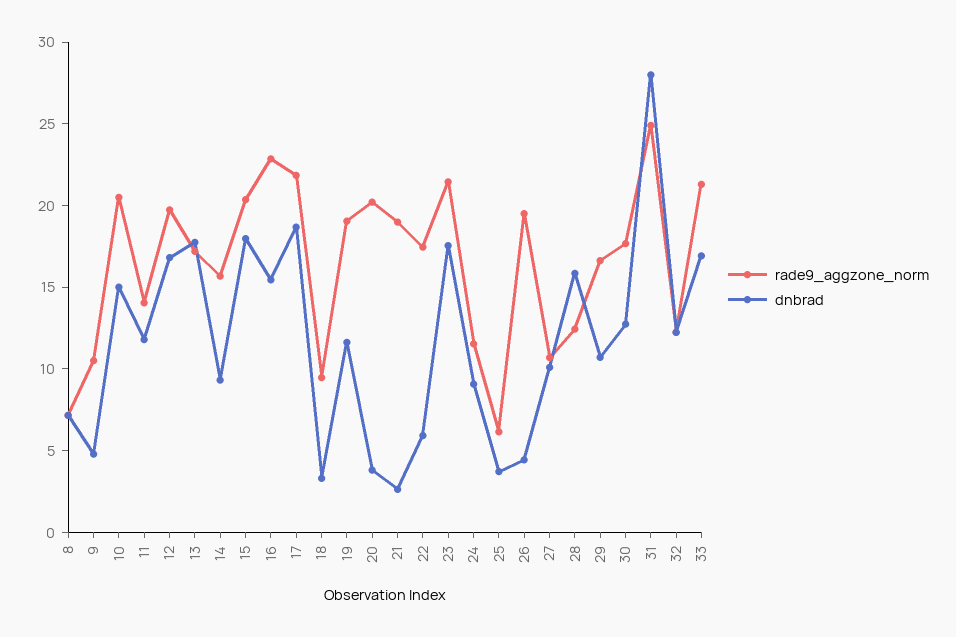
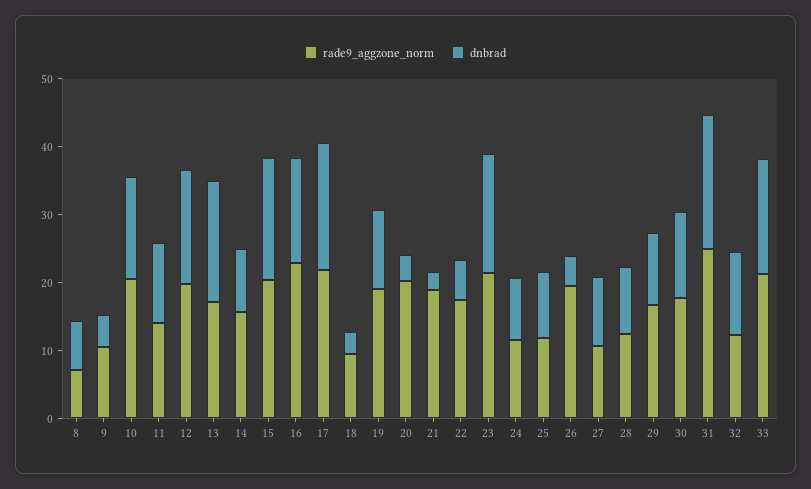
rade9_aggzone_norm, 25: 6 -> 12
dnbrad, 25: 4 -> 10
dnbrad, 28: 16 -> 10
dnbrad, 31: 28 -> 20

